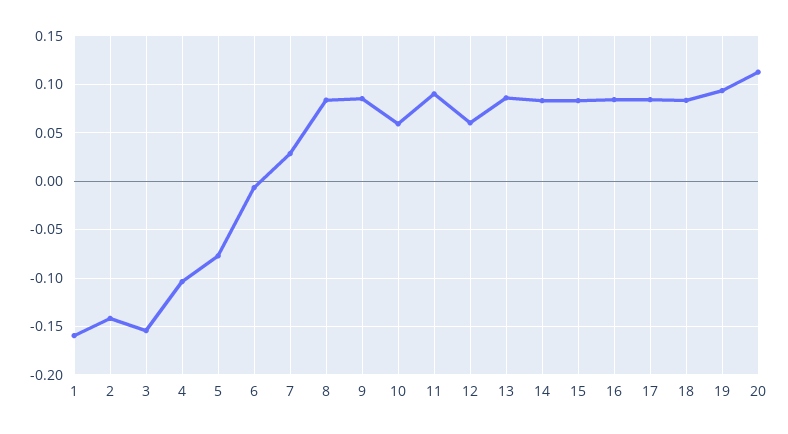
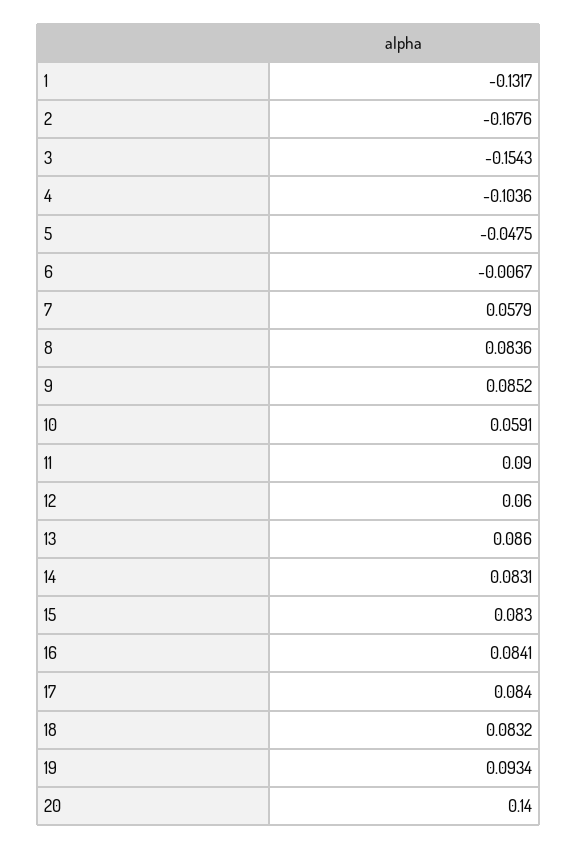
1: -0.16 -> -0.1317
2: -0.14 -> -0.1676
5: -0.08 -> -0.0475
7: 0.03 -> 0.0579
20: 0.11 -> 0.14

